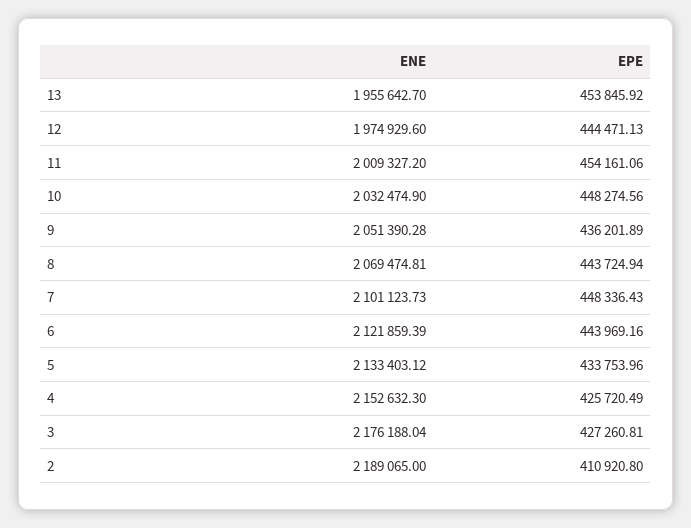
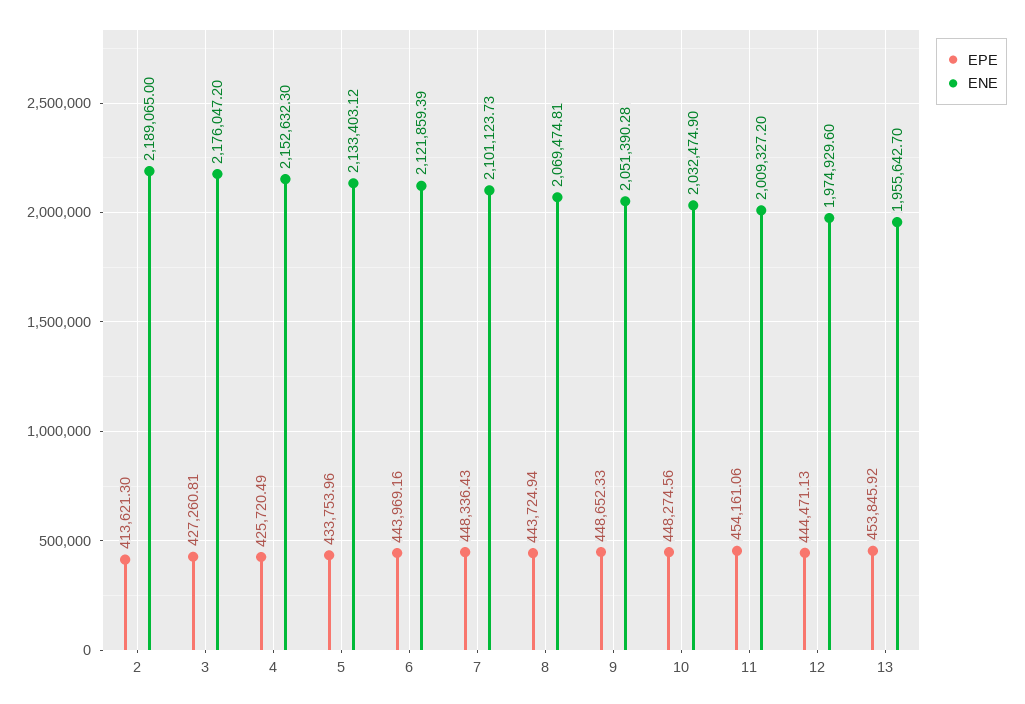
EPE, 9: 436201.89 -> 448652.33
ENE, 3: 2176188.04 -> 2176047.2
EPE, 2: 410920.8 -> 413621.3

